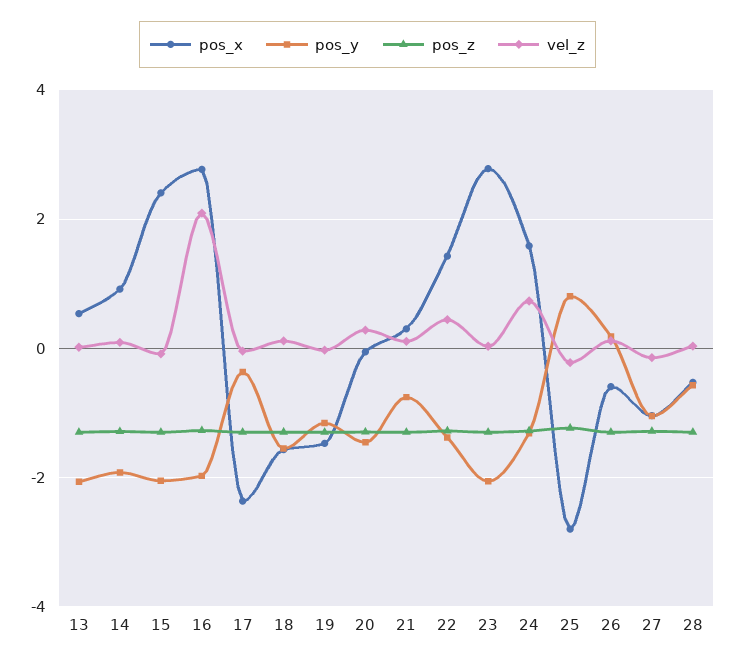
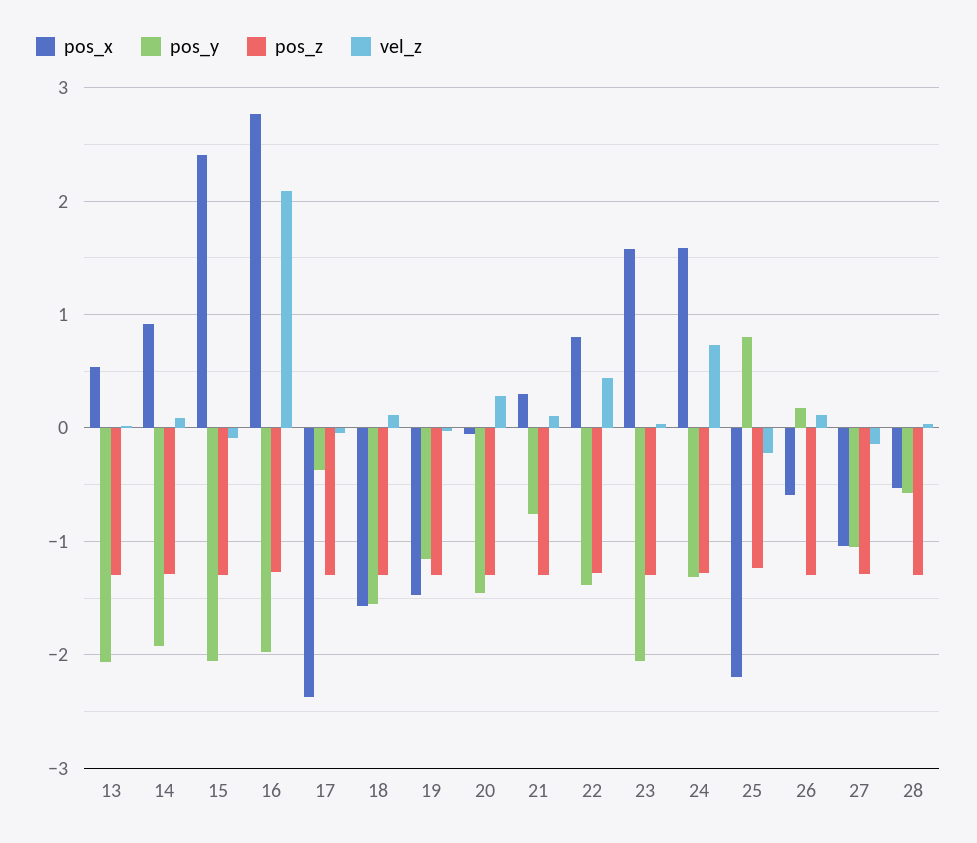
pos_x, 22: 1.4 -> 0.8
pos_x, 23: 2.8 -> 1.6
pos_x, 25: -2.8 -> -2.2

